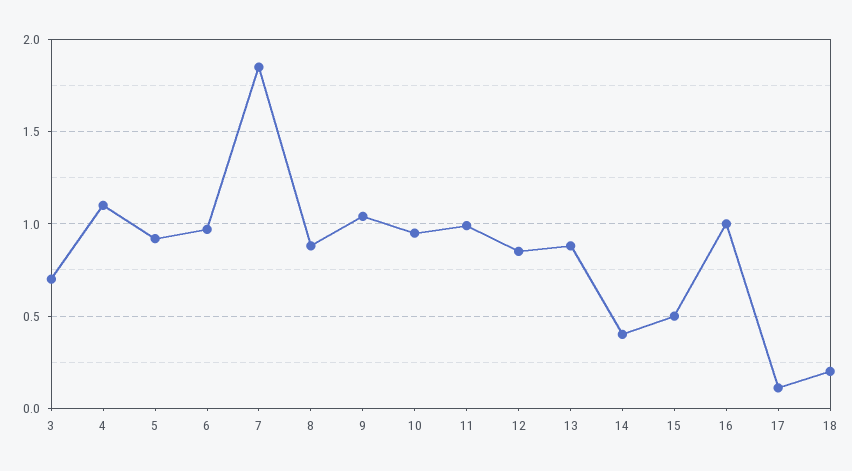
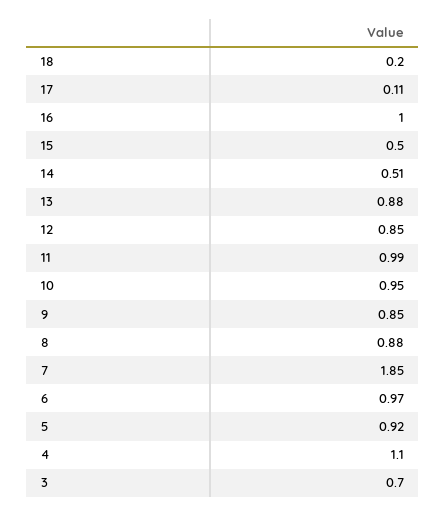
9: 1.05 -> 0.85
14: 0.4 -> 0.51

